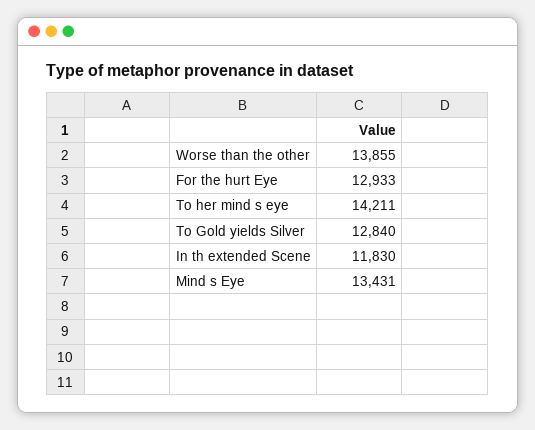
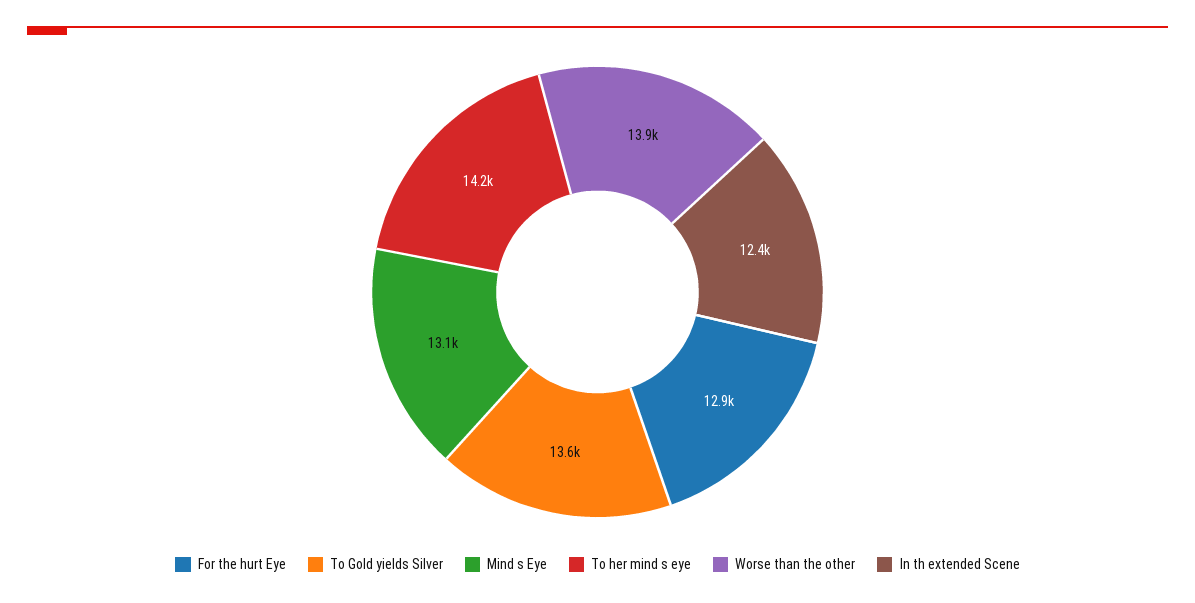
To Gold yields Silver: 12840 -> 13600
In th extended Scene: 11830 -> 12400
Mind s Eye: 13431 -> 13100

